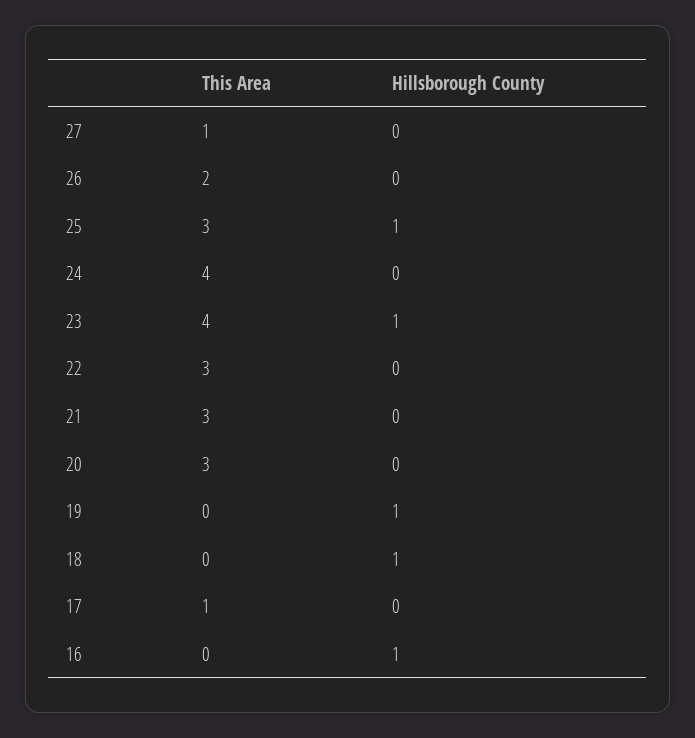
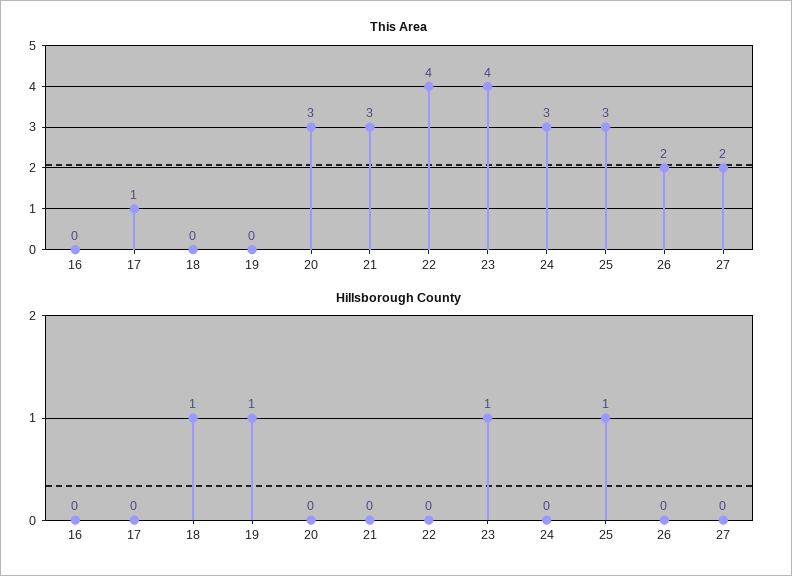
This Area, 27: 1 -> 2
This Area, 24: 4 -> 3
This Area, 22: 3 -> 4
Hillsborough County, 16: 1 -> 0

